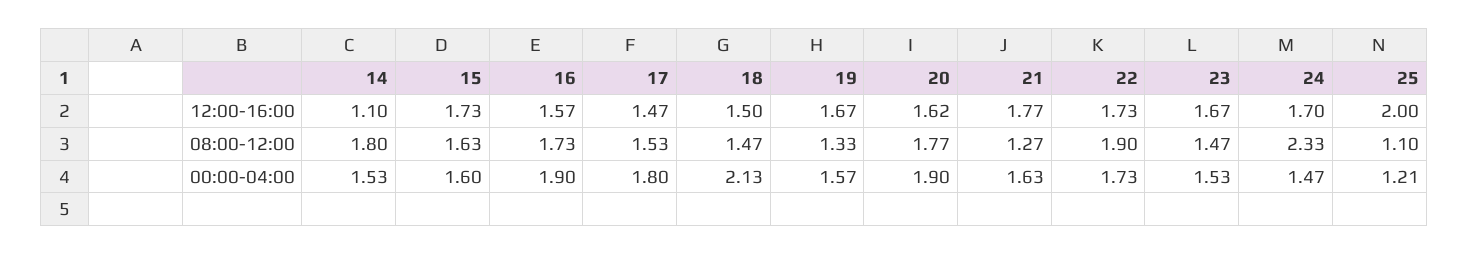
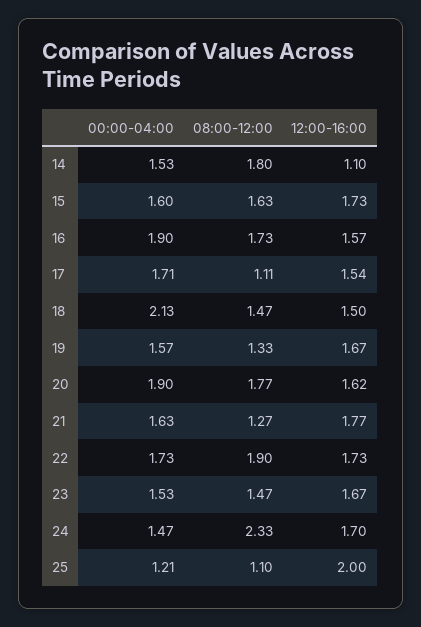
17, 12:00-16:00: 1.47 -> 1.54
17, 08:00-12:00: 1.53 -> 1.11
17, 00:00-04:00: 1.8 -> 1.71

